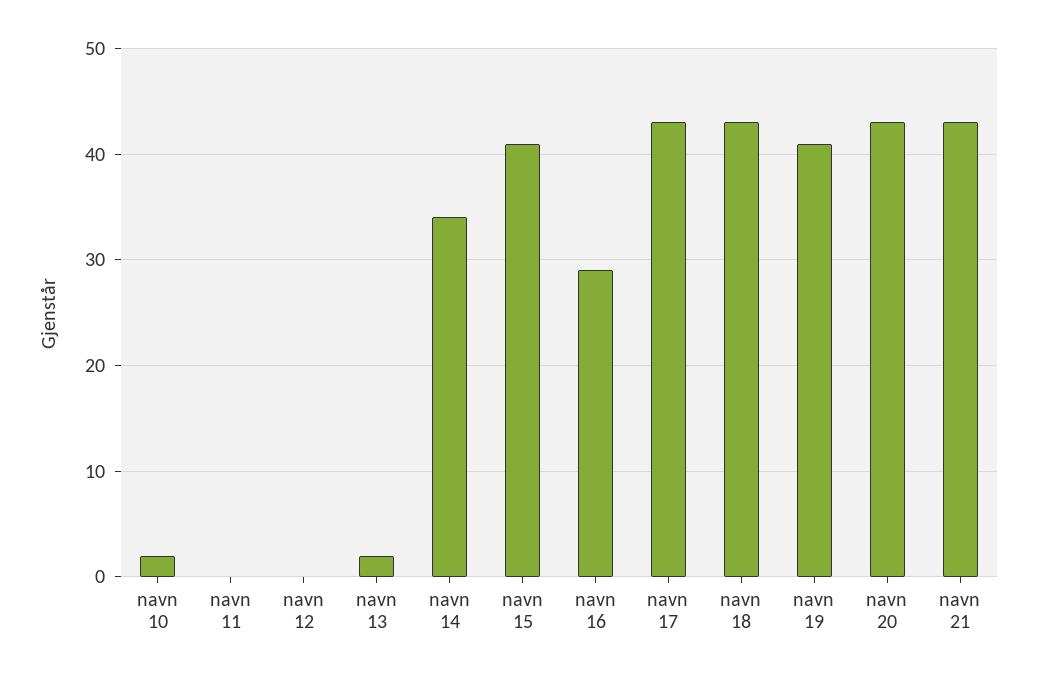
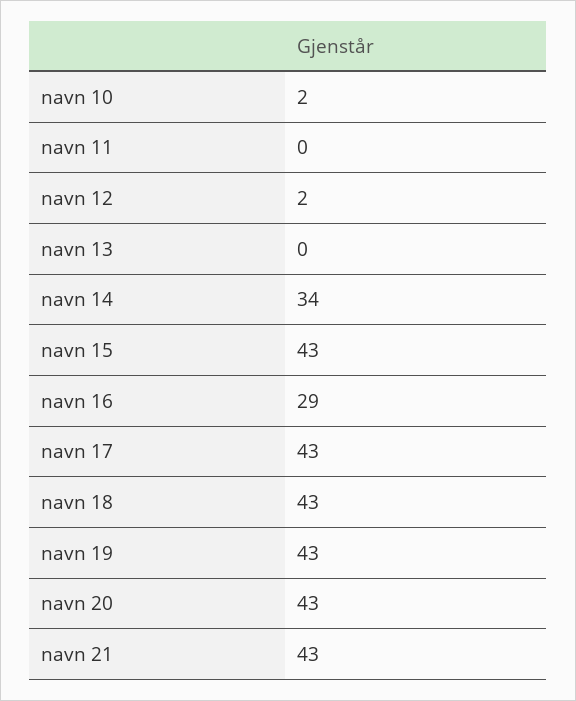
navn 12: 0 -> 2
navn 13: 2 -> 0
navn 15: 41 -> 43
navn 19: 41 -> 43

